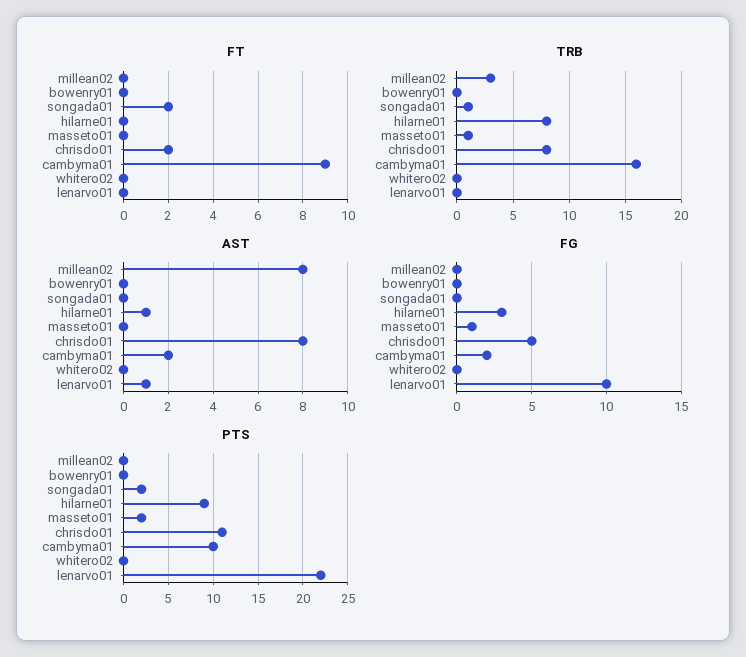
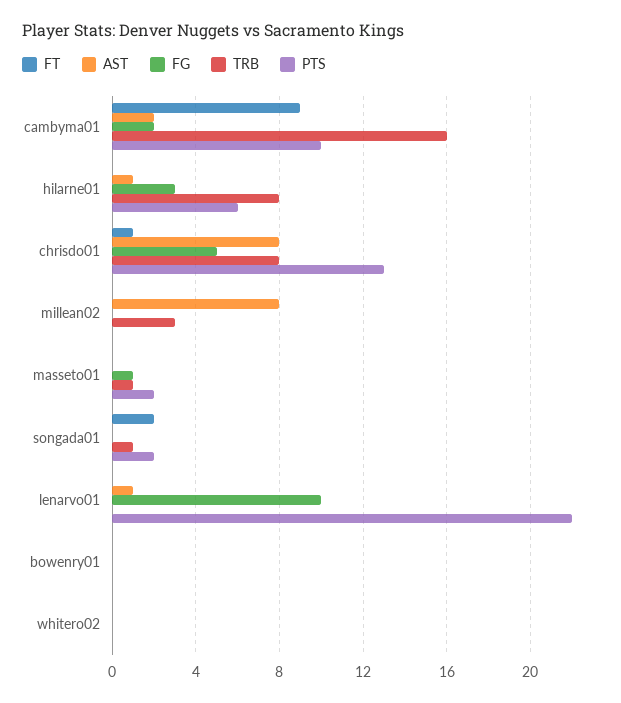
FT, chrisdo01: 2 -> 1
PTS, hilarne01: 9 -> 6
PTS, chrisdo01: 11 -> 13

